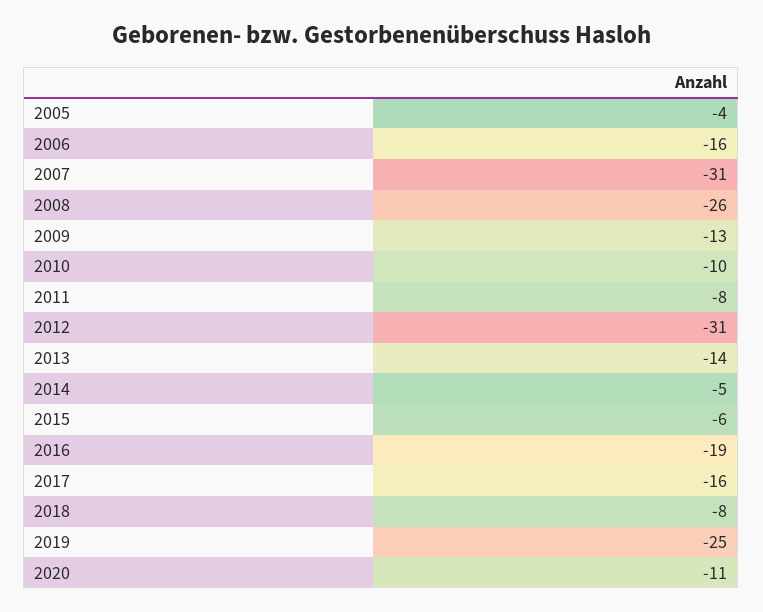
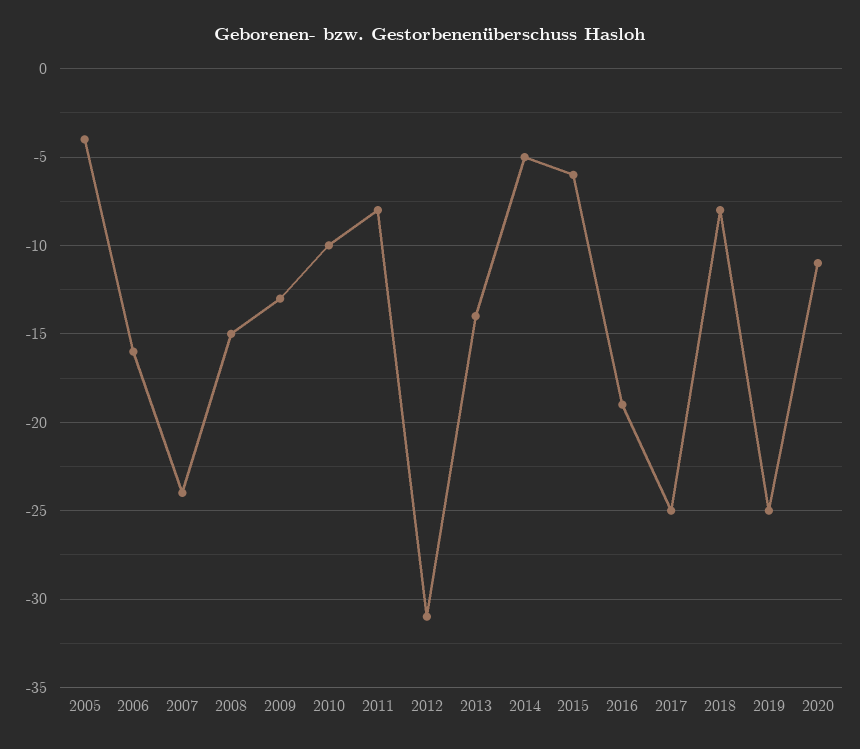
2007: -31 -> -24
2008: -26 -> -15
2017: -16 -> -25

